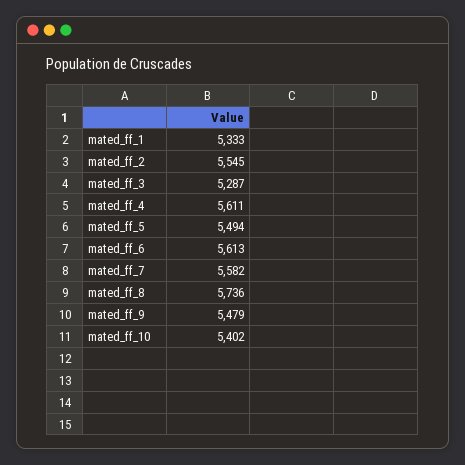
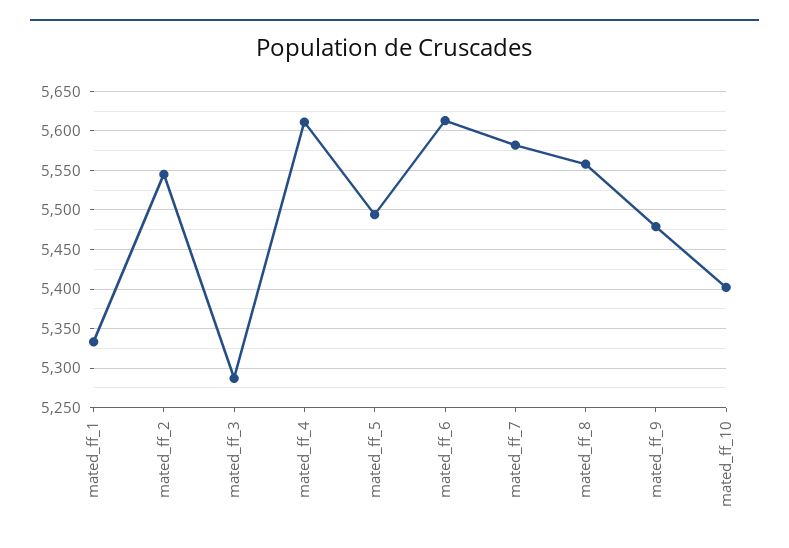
mated_ff_8: 5736 -> 5560

